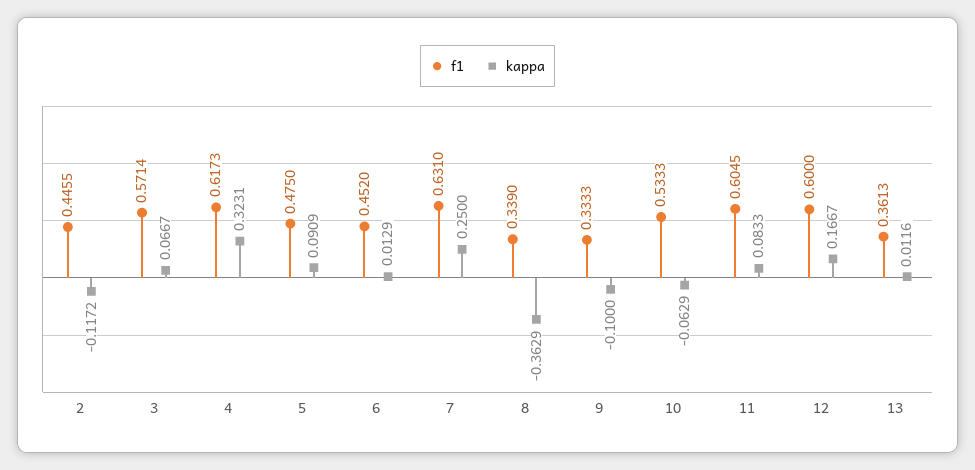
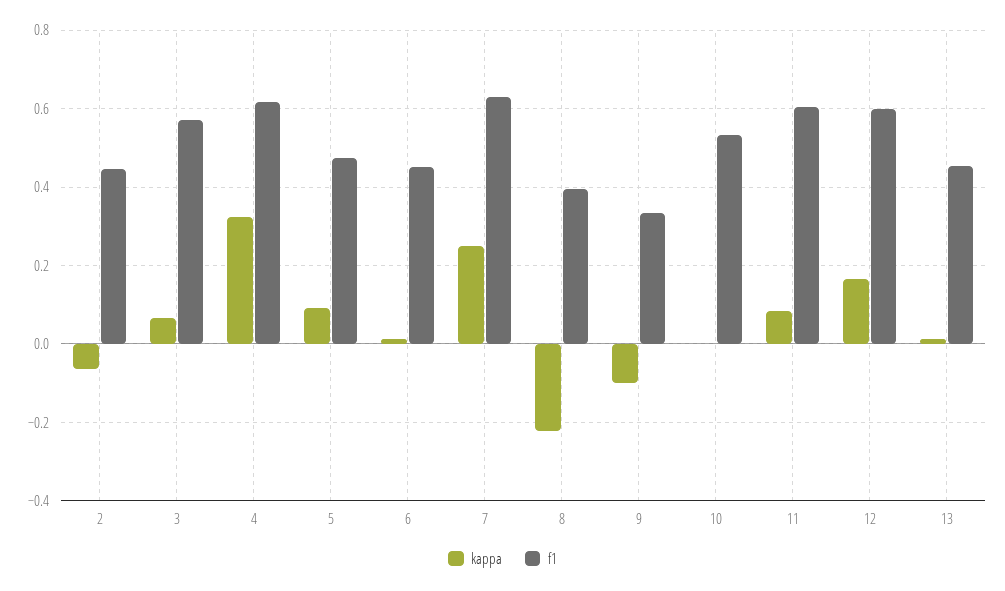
kappa, 2: -0.1172 -> -0.06
f1, 8: 0.339 -> 0.4
kappa, 8: -0.3629 -> -0.22
kappa, 10: -0.0629 -> 0
f1, 13: 0.3613 -> 0.46

